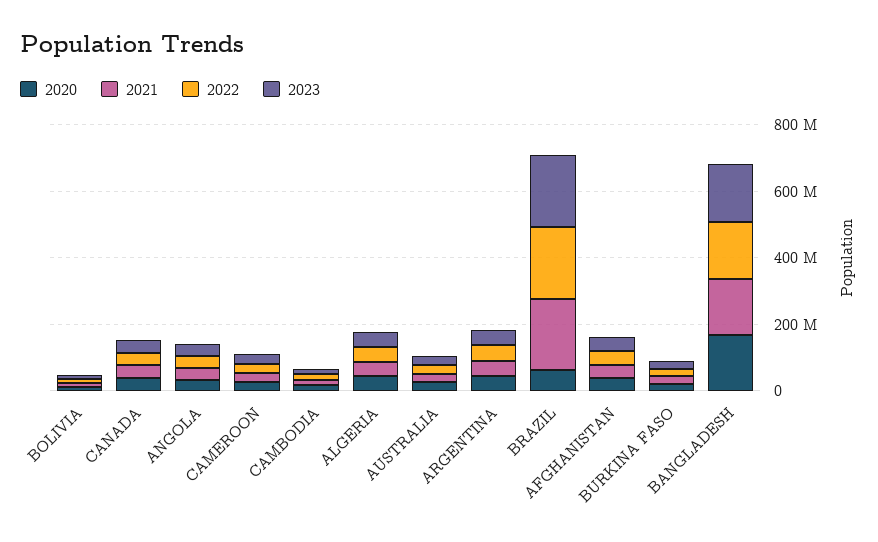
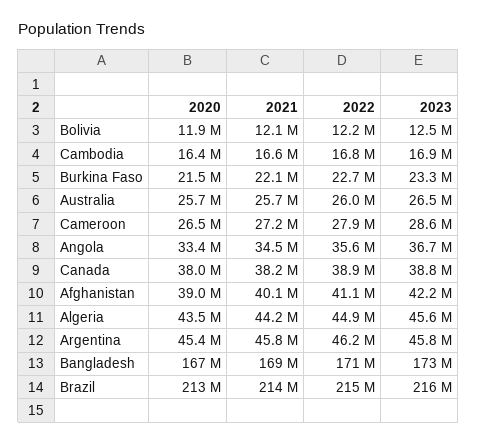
2020, BRAZIL: 50000000 -> 213000000

